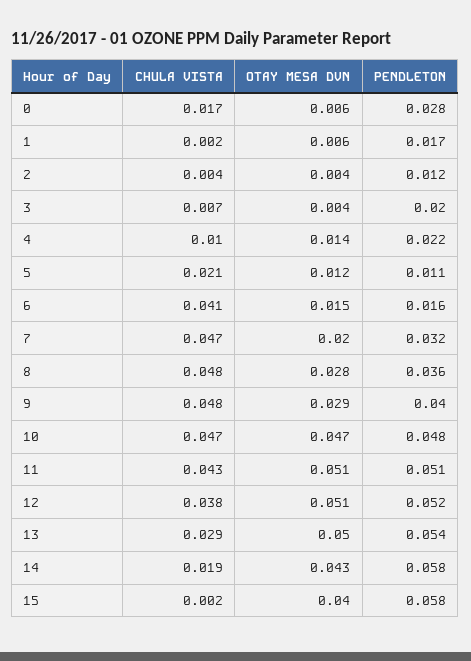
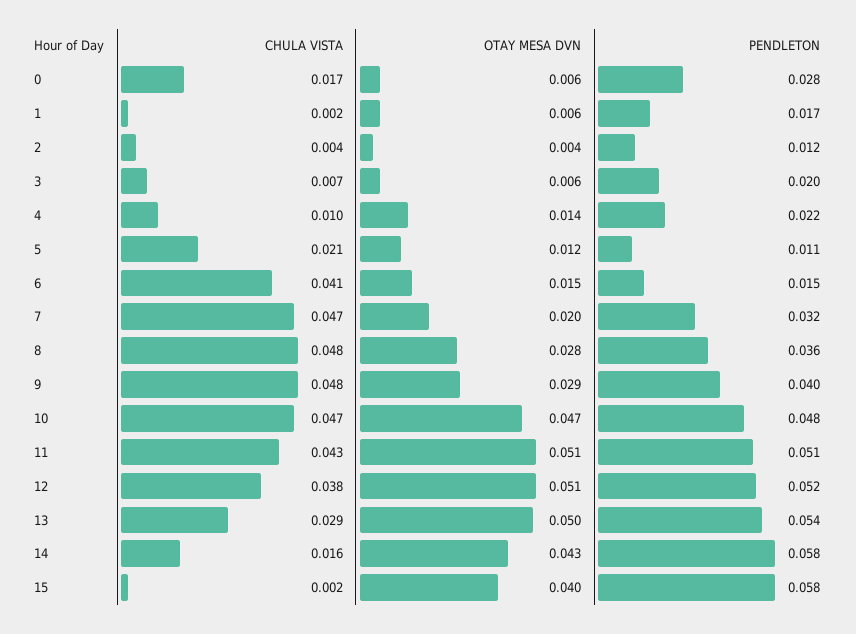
OTAY MESA DVN, 3: 0.004 -> 0.006
PENDLETON, 6: 0.016 -> 0.015
CHULA VISTA, 14: 0.019 -> 0.016

